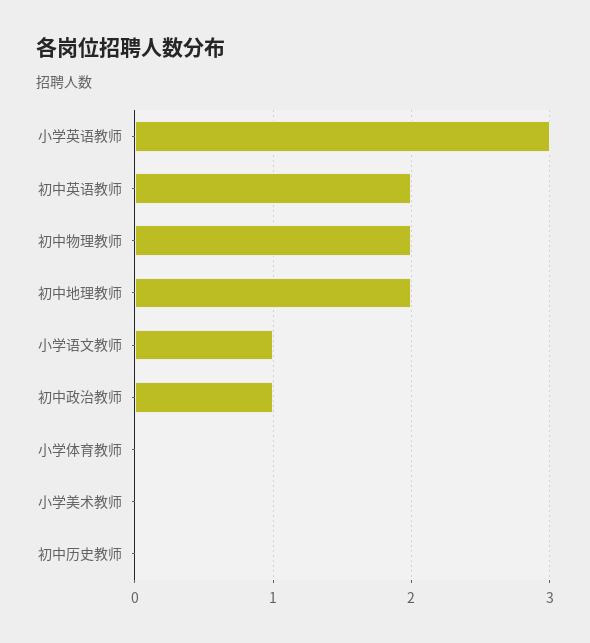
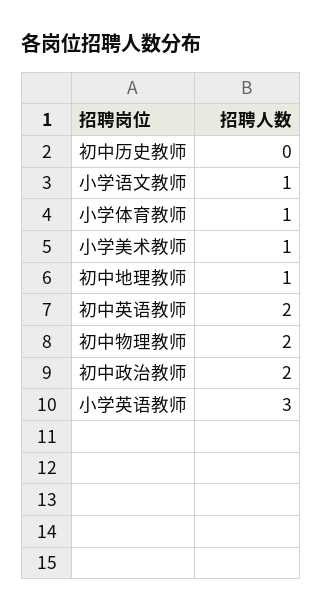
初中地理教师: 2 -> 1
初中政治教师: 1 -> 2
小学体育教师: 0 -> 1
小学美术教师: 0 -> 1

